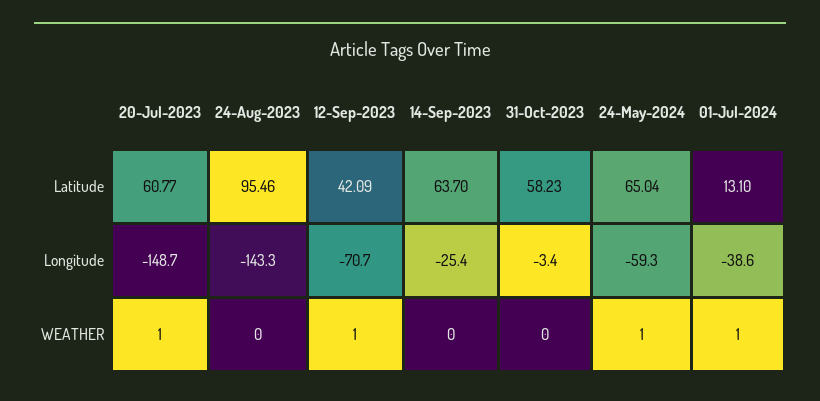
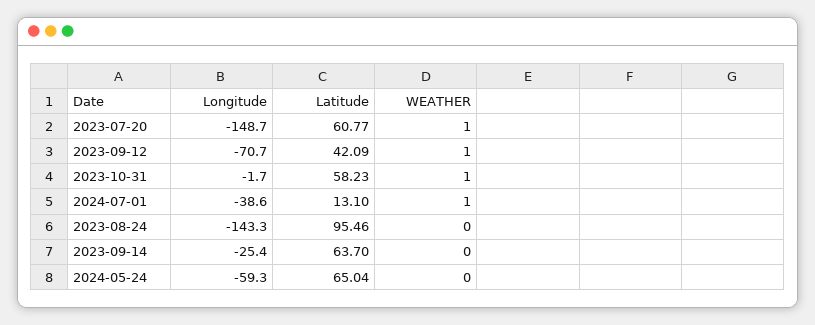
31-Oct-2023, Longitude: -3.4 -> -1.7
31-Oct-2023, WEATHER: 0 -> 1
24-May-2024, WEATHER: 1 -> 0

